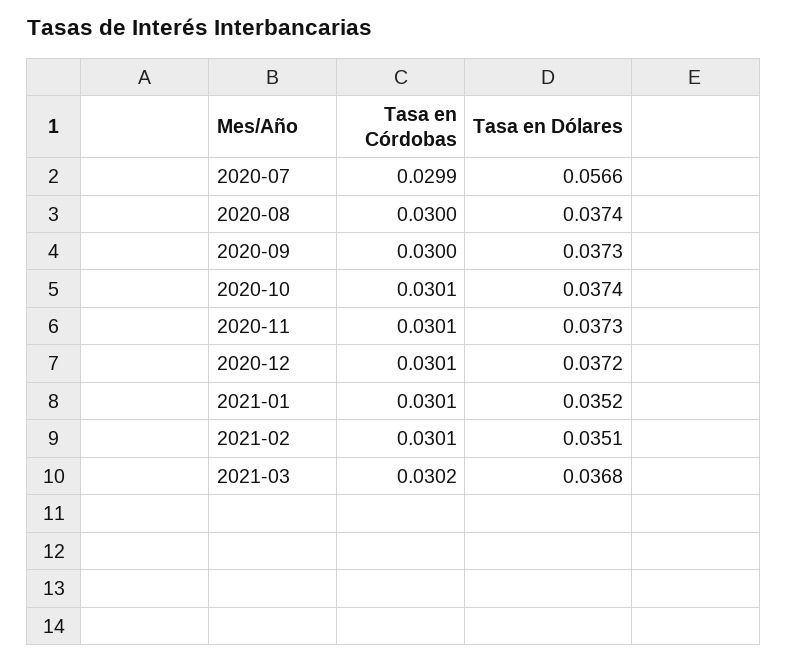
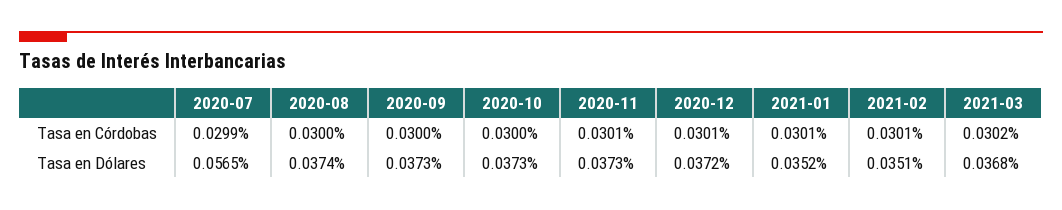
Tasa en Dólares, 2020-07: 0.0566 -> 0.0565
Tasa en Córdobas, 2020-10: 0.0301 -> 0.03
Tasa en Dólares, 2020-10: 0.0374 -> 0.0373

